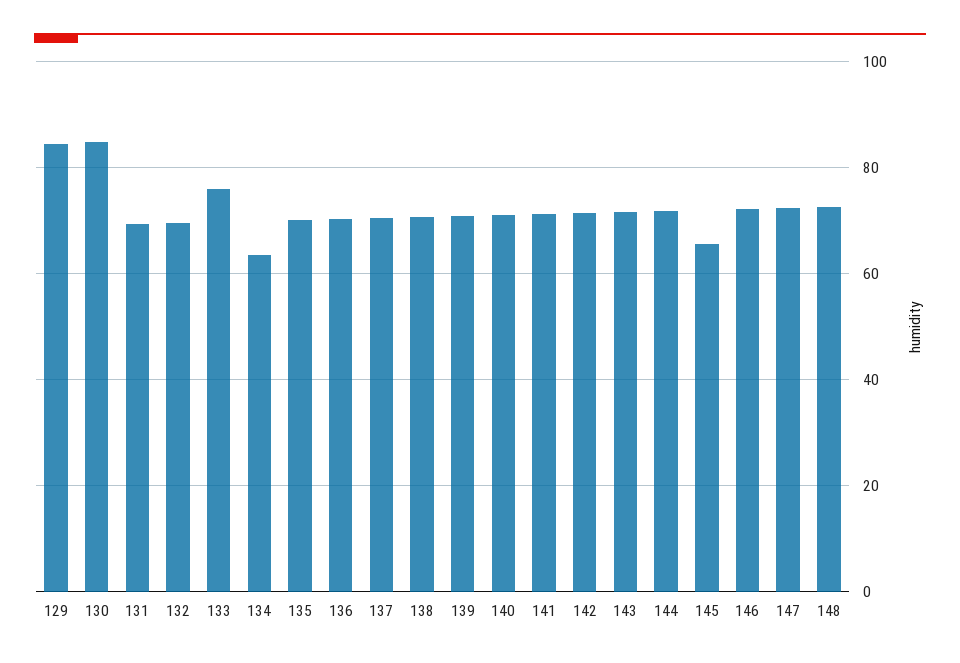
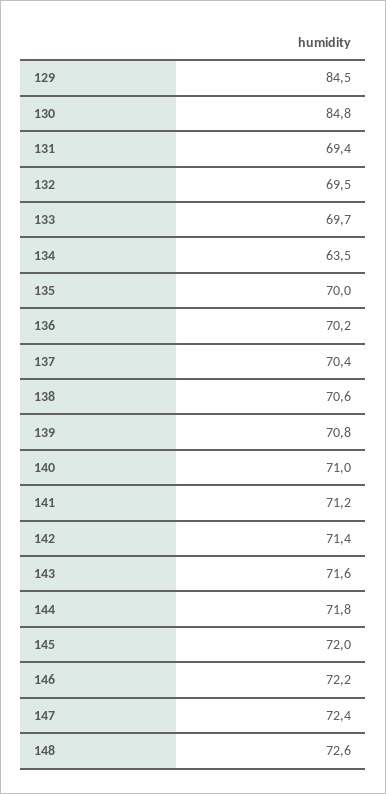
133: 76 -> 69.7
145: 66 -> 72

